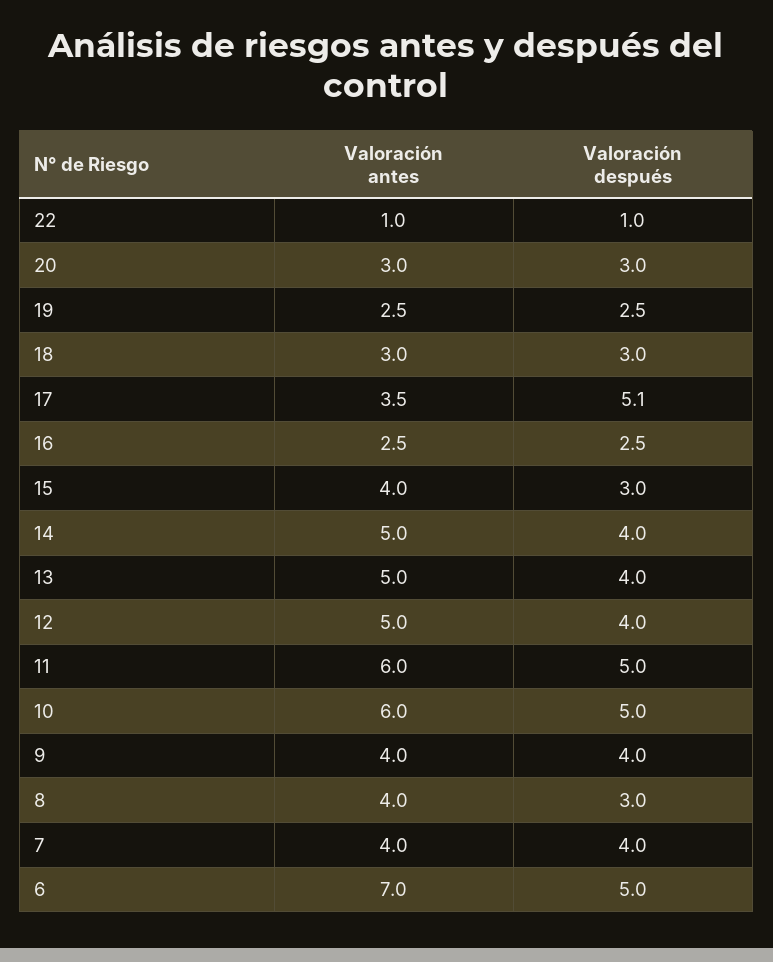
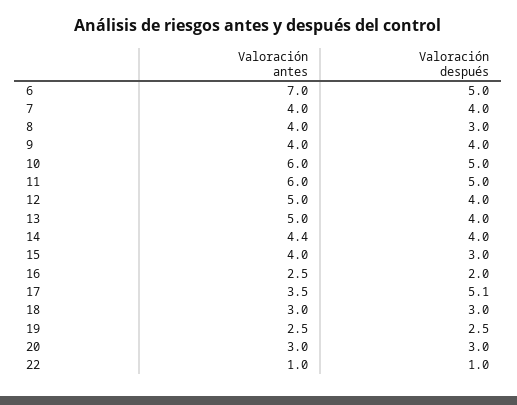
Valoración después, 16: 2.5 -> 2
Valoración antes, 14: 5 -> 4.4

